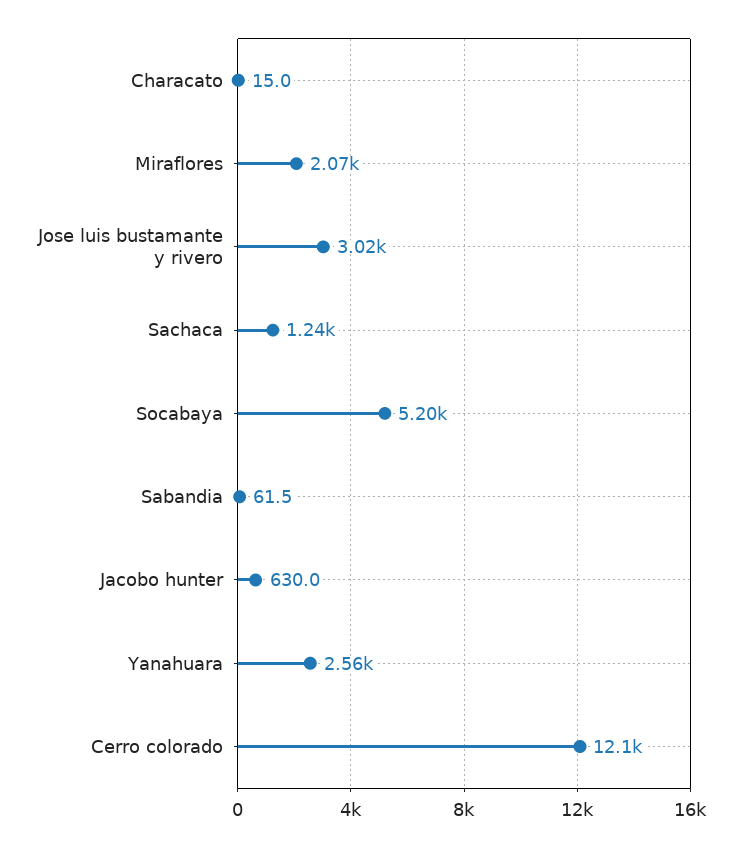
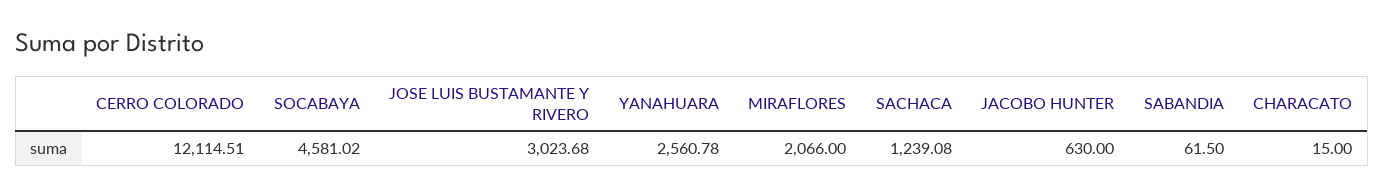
Socabaya: 5200 -> 4581.02

